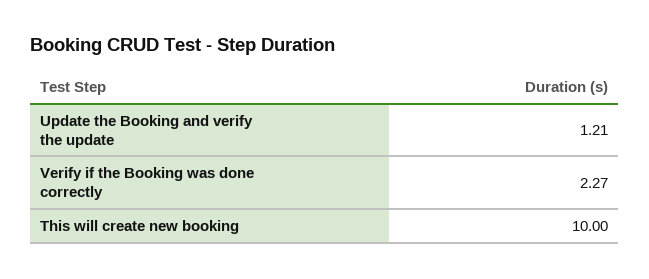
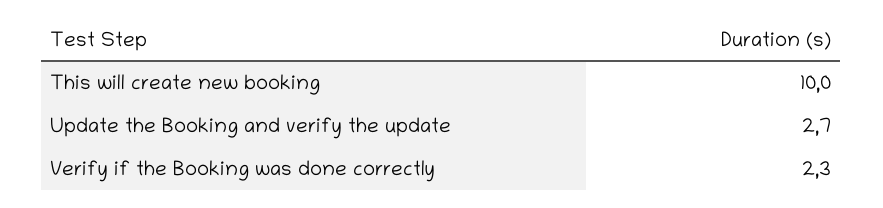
Update the Booking and verify the update: 1.21 -> 2.7

